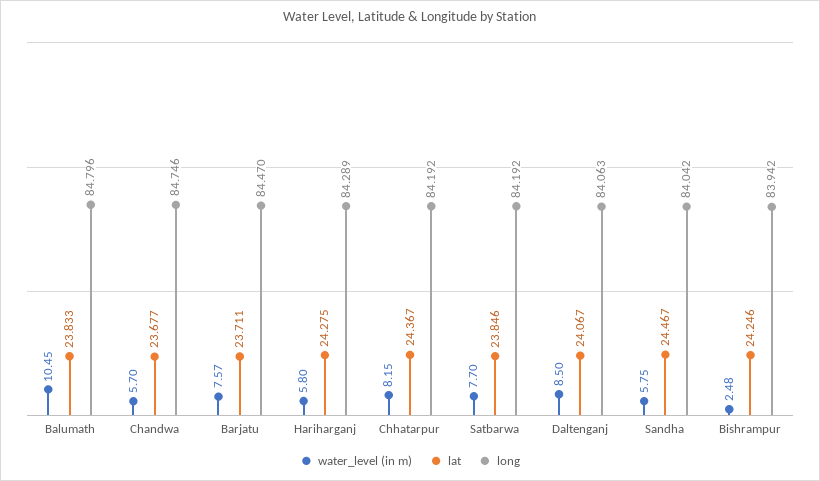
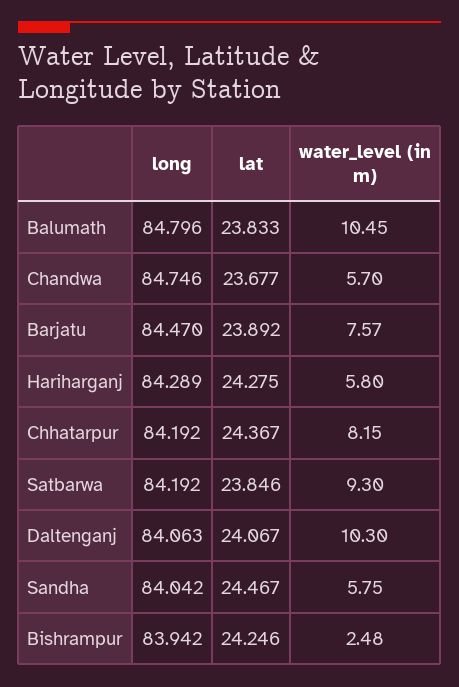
lat, Barjatu: 23.711 -> 23.892
water_level (in m), Satbarwa: 7.7 -> 9.3
water_level (in m), Daltenganj: 8.5 -> 10.3

